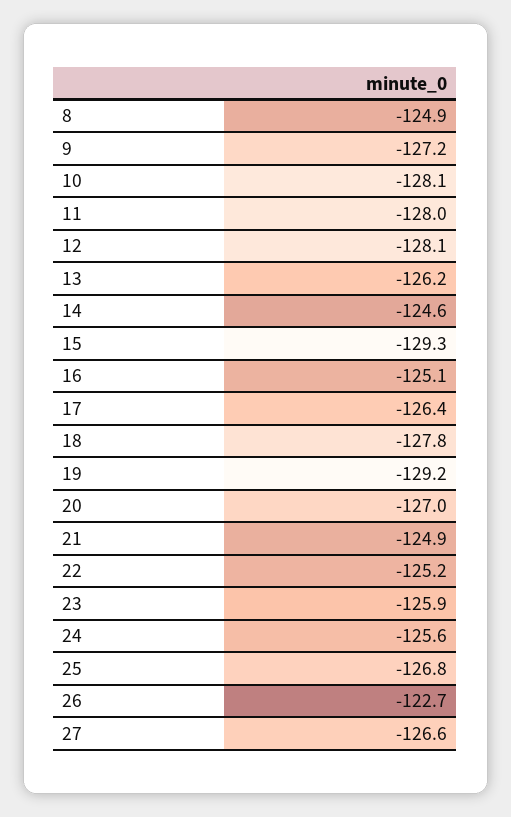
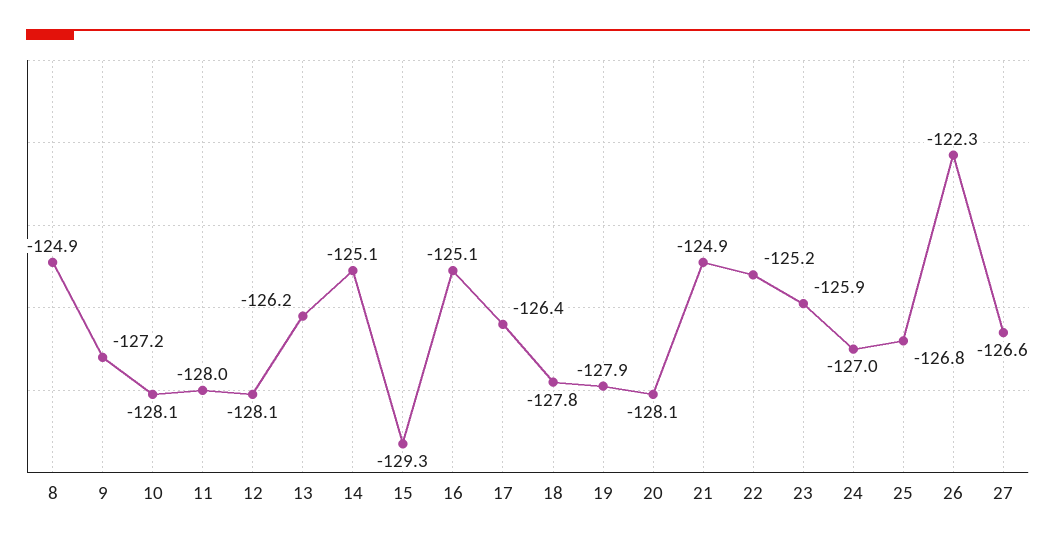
14: -124.6 -> -125.1
19: -129.2 -> -127.9
20: -127 -> -128.1
24: -125.6 -> -127
26: -122.7 -> -122.3

